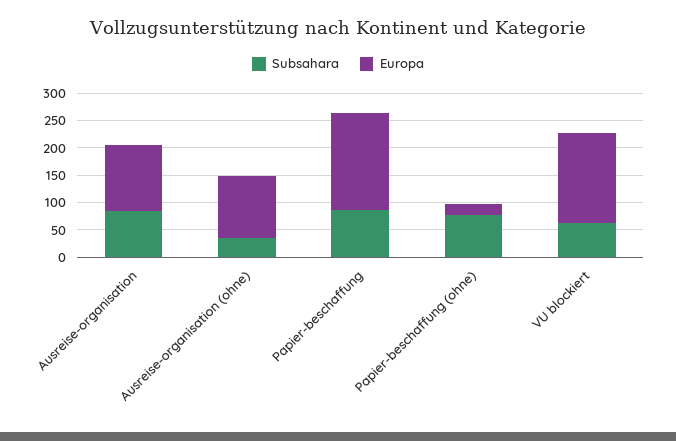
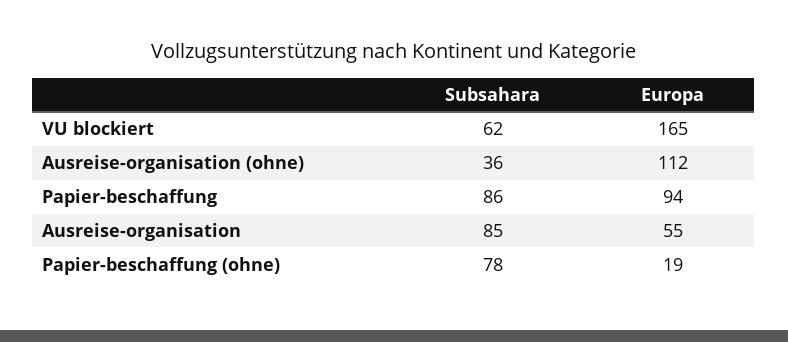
Europa, Ausreise-organisation: 125 -> 55
Europa, Papier-beschaffung: 175 -> 94

